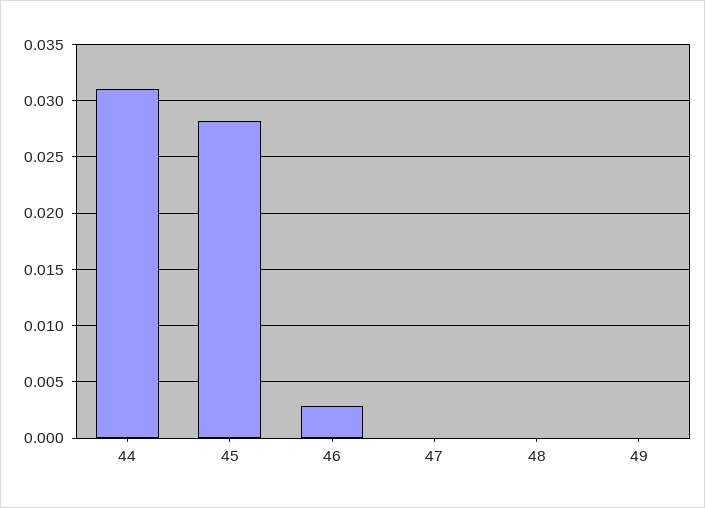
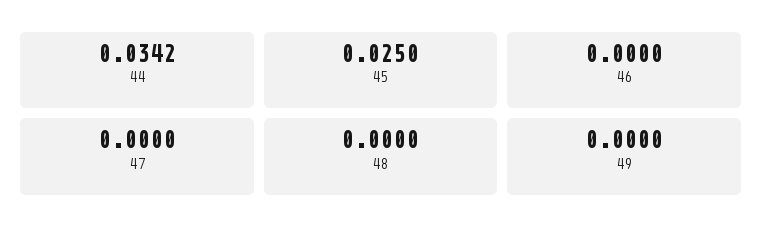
44: 0.031 -> 0.0342
45: 0.028 -> 0.025
46: 0.003 -> 0

